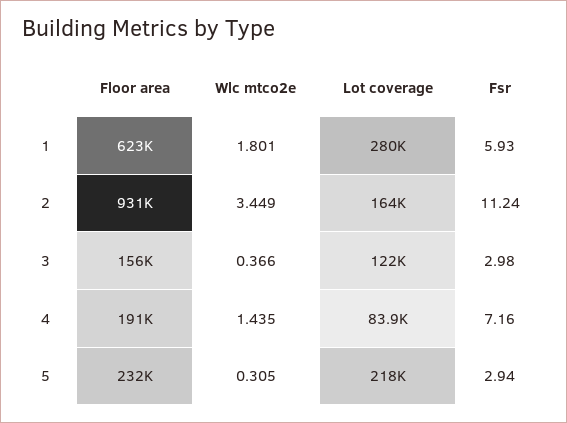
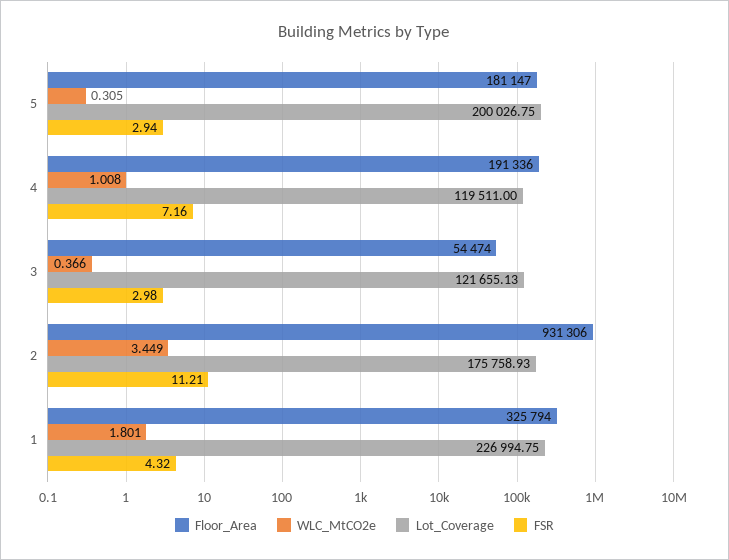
Floor area, 1: 623000 -> 325794
Lot coverage, 1: 280000 -> 226994.75
Fsr, 1: 5.93 -> 4.32
Lot coverage, 2: 164000 -> 175758.93
Fsr, 2: 11.24 -> 11.21
Floor area, 3: 156000 -> 54474
Wlc mtco2e, 4: 1.435 -> 1.008
Lot coverage, 4: 83900 -> 119511
Floor area, 5: 232000 -> 181147
Lot coverage, 5: 218000 -> 200026.75

